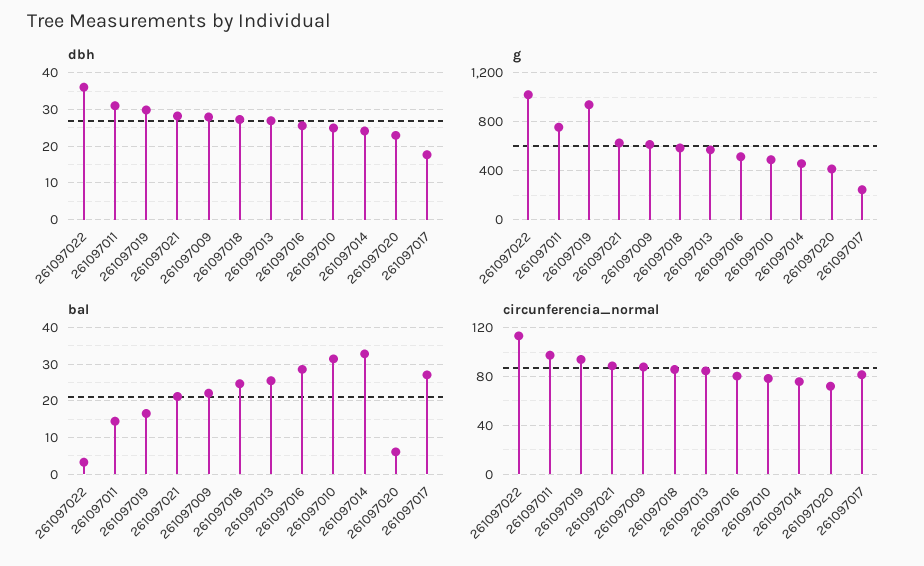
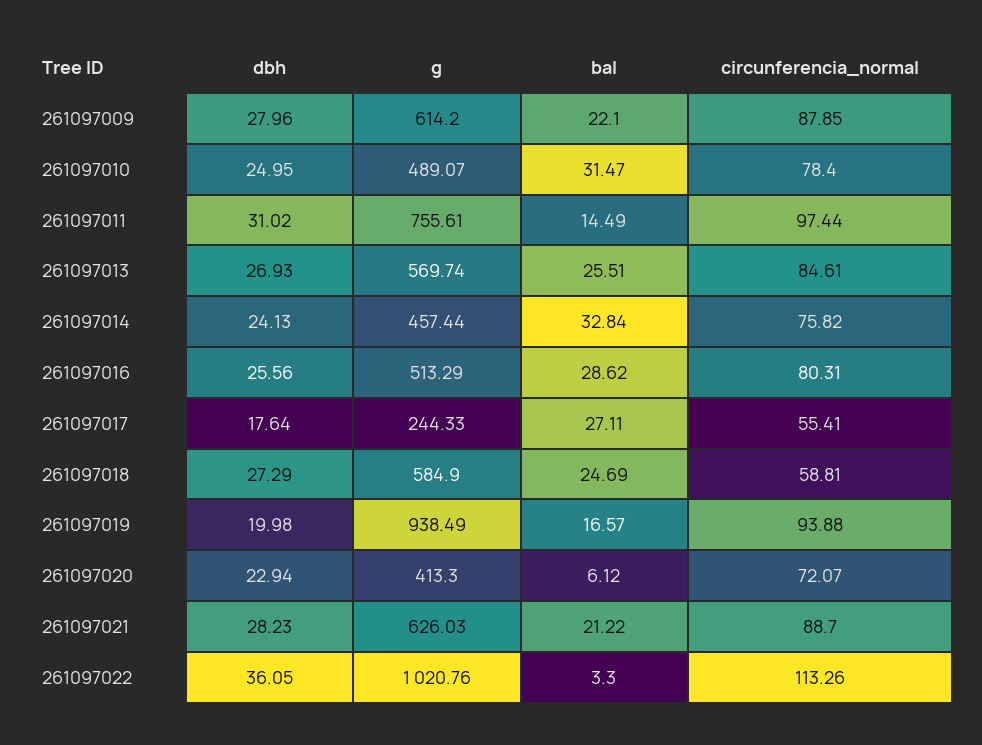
dbh, 261097019: 30 -> 19.98
circunferencia_normal, 261097018: 85 -> 58.81
circunferencia_normal, 261097017: 80 -> 55.41

